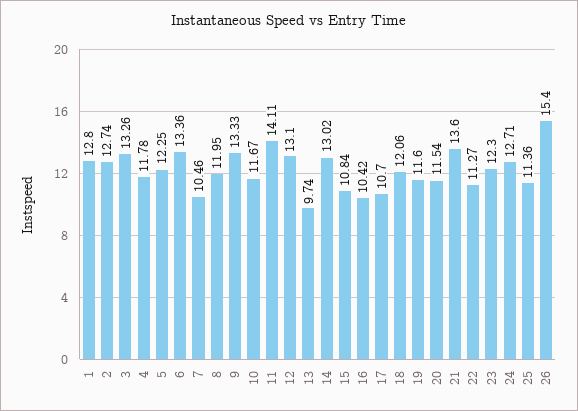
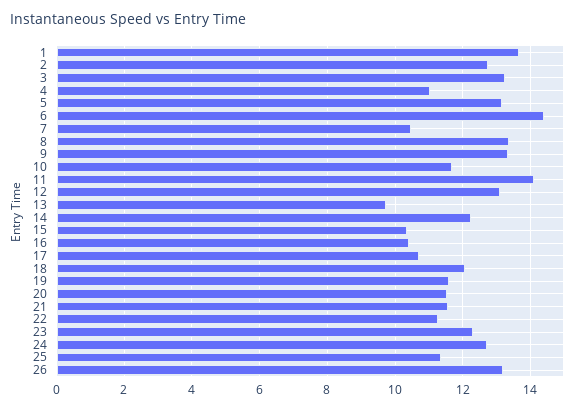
1: 12.8 -> 13.6
4: 11.78 -> 11
5: 12.25 -> 13.2
6: 13.36 -> 14.4
8: 11.95 -> 13.4
14: 13.02 -> 12.2
15: 10.84 -> 10.4
21: 13.6 -> 11.6
26: 15.4 -> 13.2

